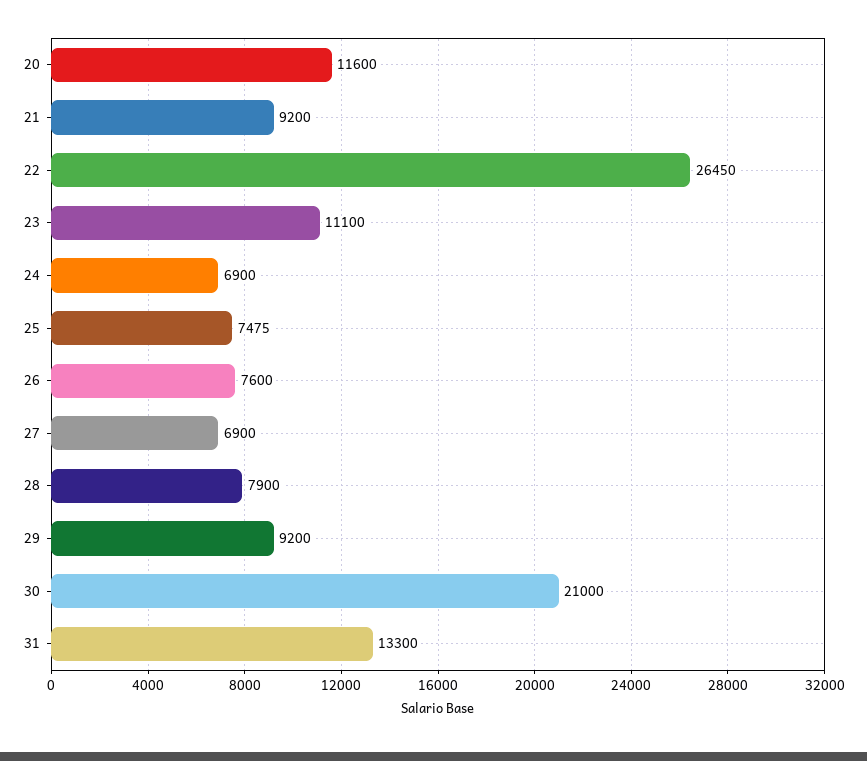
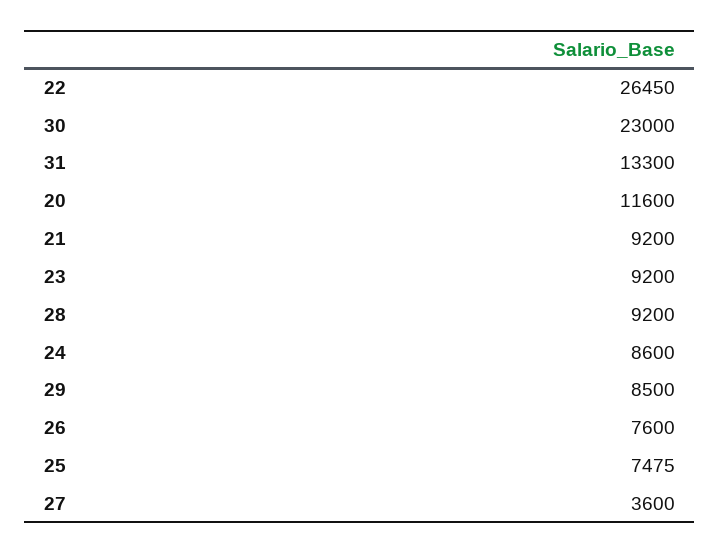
23: 11100 -> 9200
24: 6900 -> 8600
27: 6900 -> 3600
28: 7900 -> 9200
29: 9200 -> 8500
30: 21000 -> 23000

